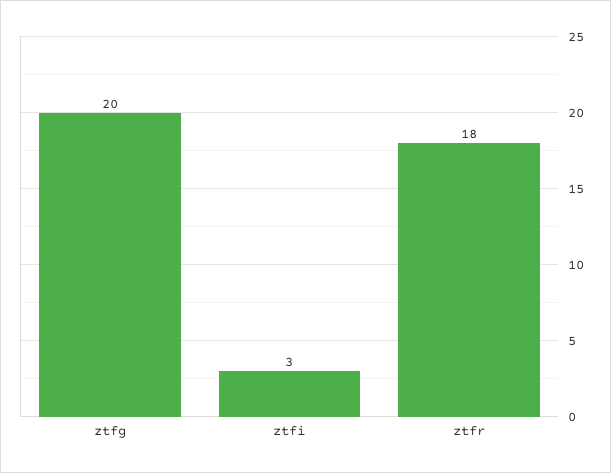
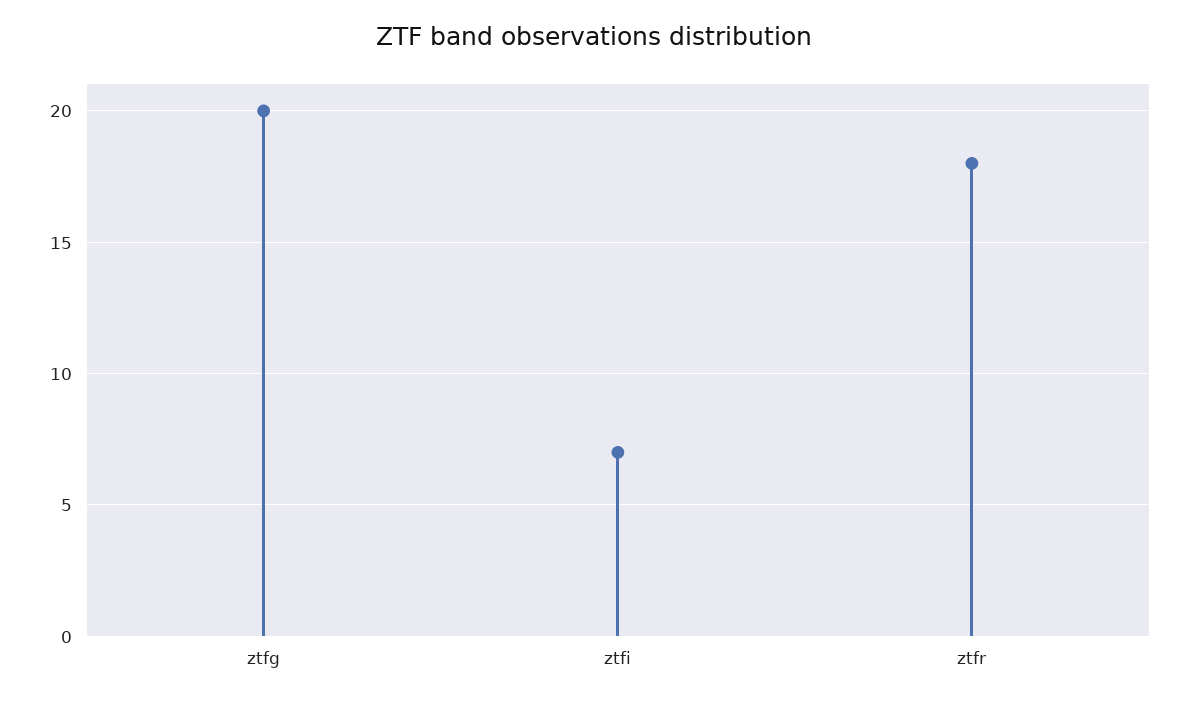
ztfi: 3 -> 7

